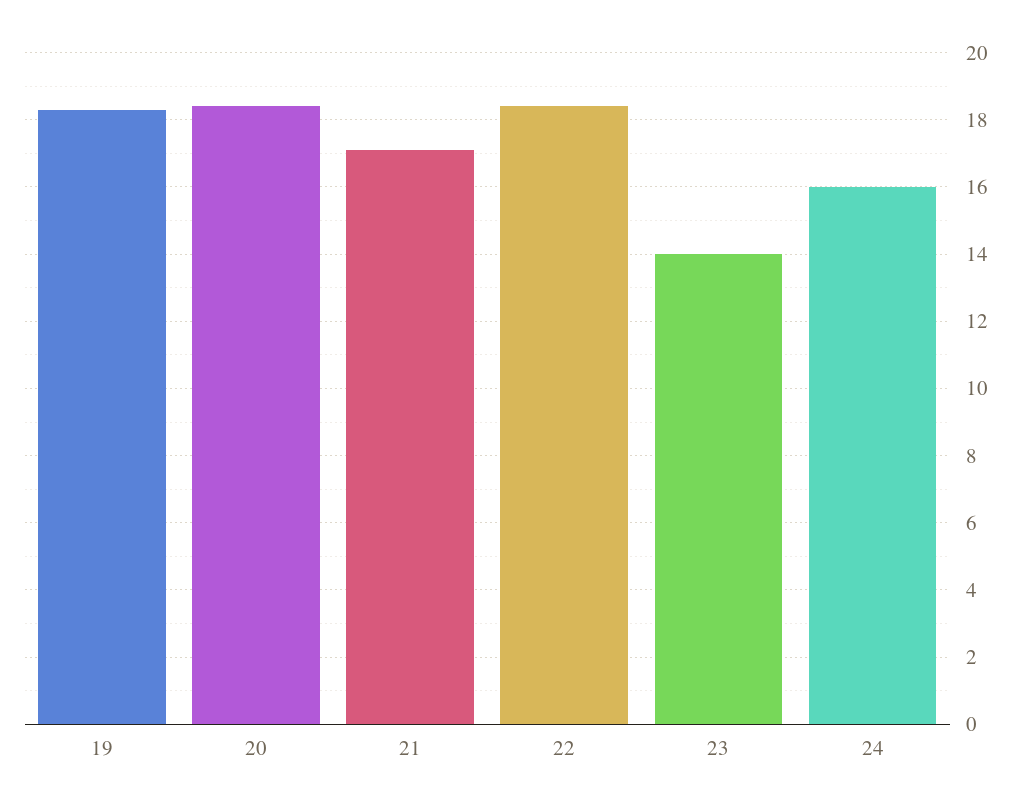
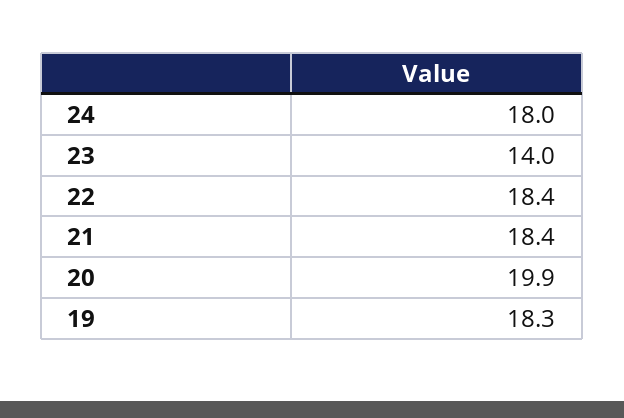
20: 18.5 -> 19.9
21: 17 -> 18.4
24: 16 -> 18

